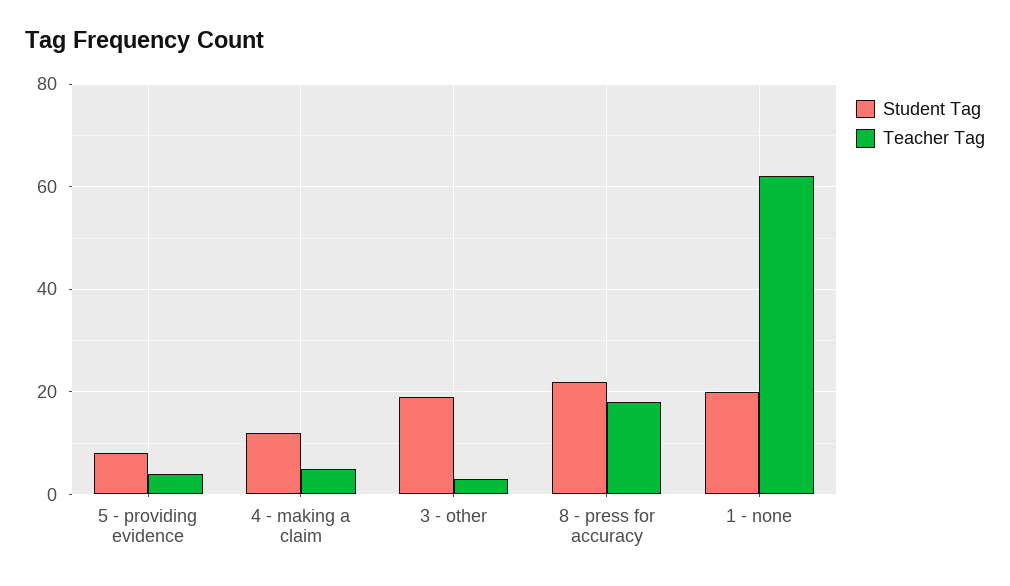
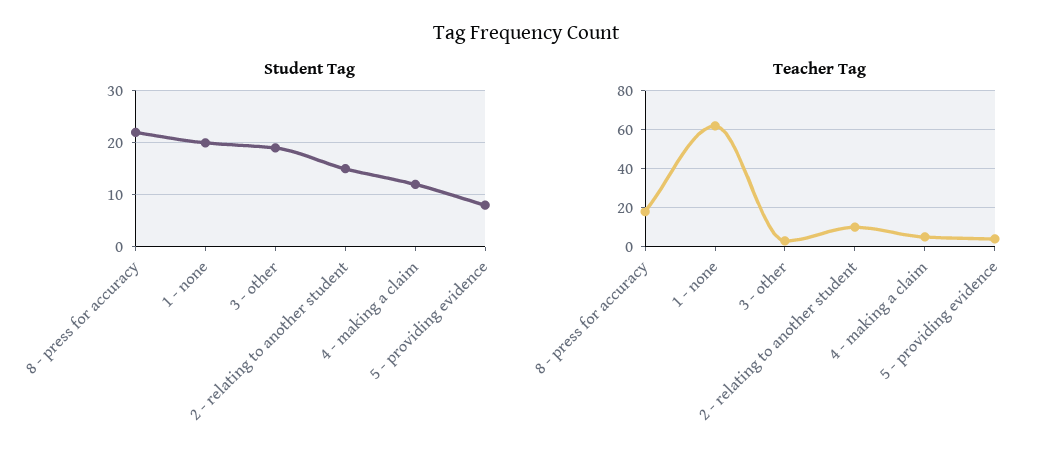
Student Tag, 2 - relating to another student: none -> 15
Teacher Tag, 2 - relating to another student: none -> 10

